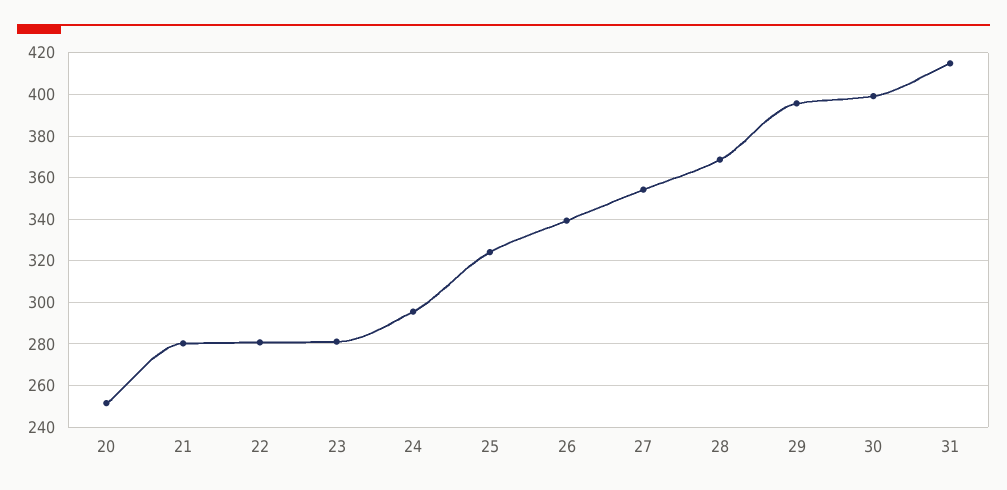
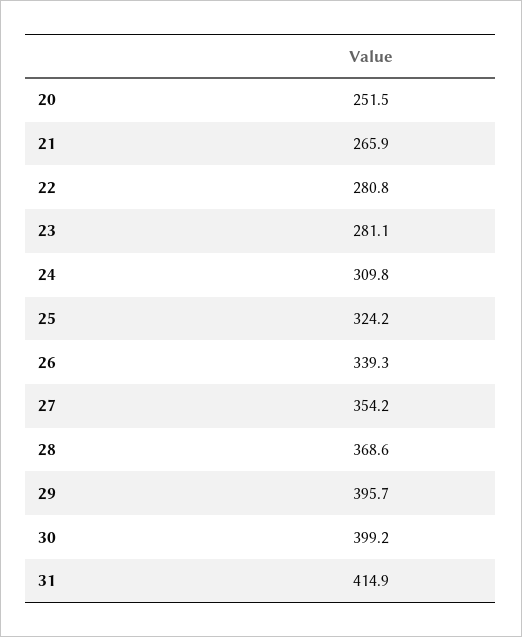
21: 280 -> 265.9
24: 295 -> 309.8

